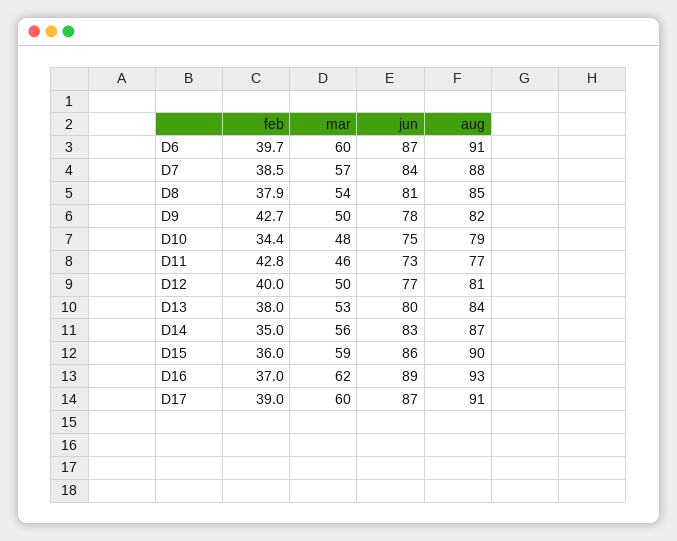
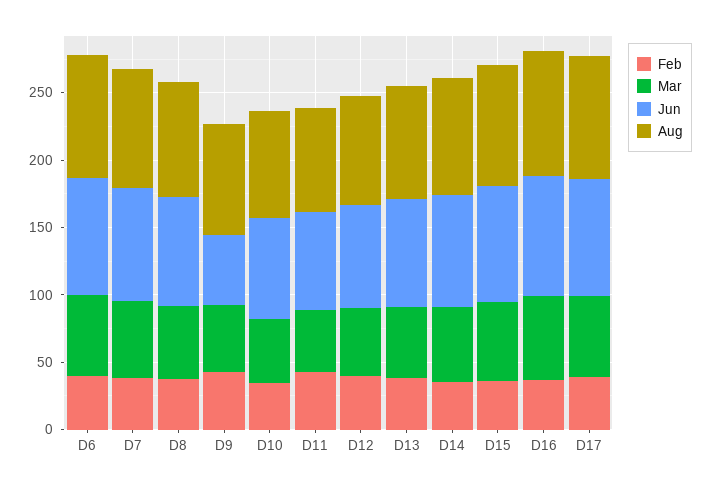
jun, D9: 78 -> 50

